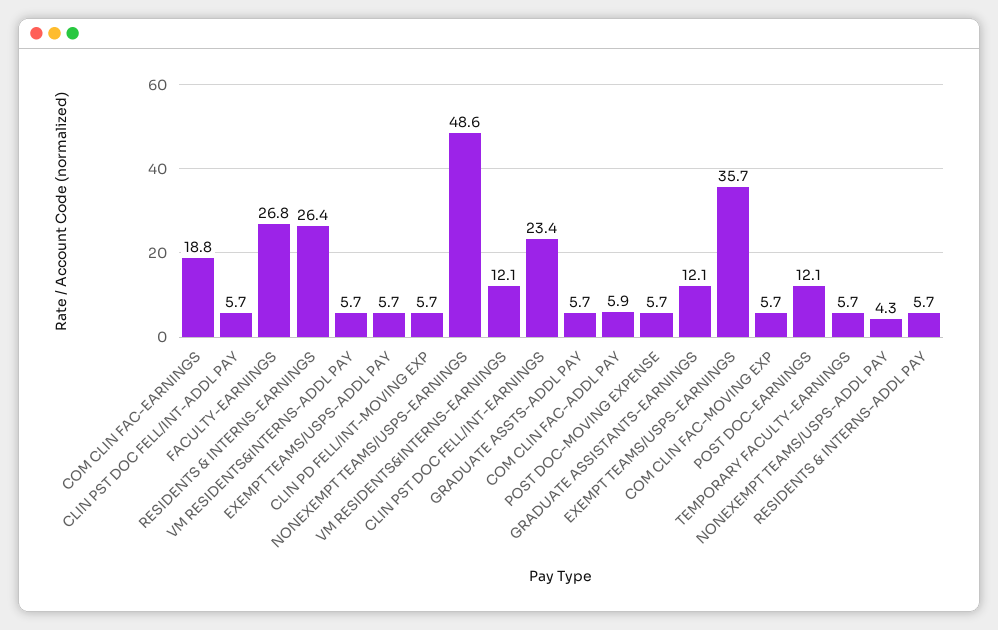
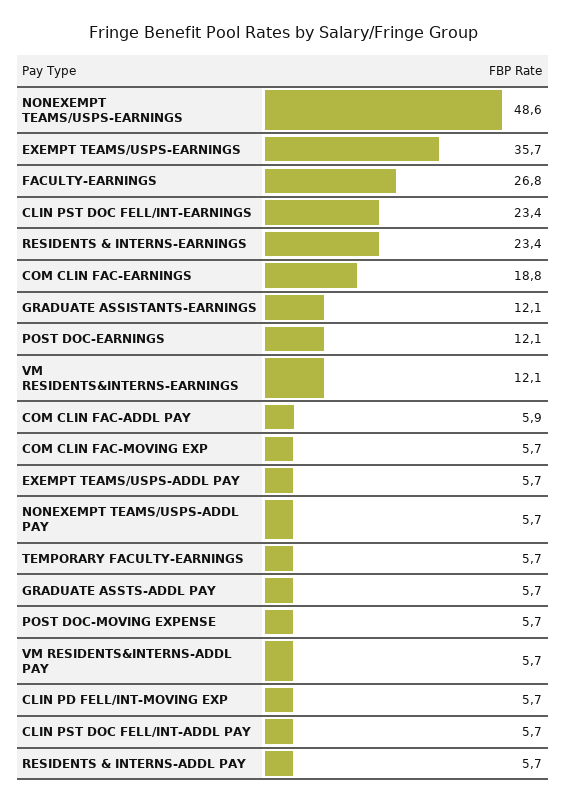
RESIDENTS & INTERNS-EARNINGS: 26.4 -> 23.4
NONEXEMPT TEAMS/USPS-ADDL PAY: 4.3 -> 5.7

